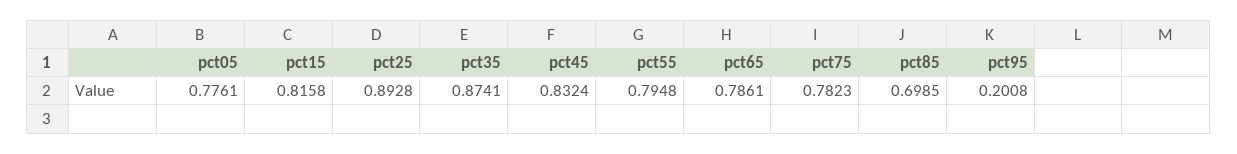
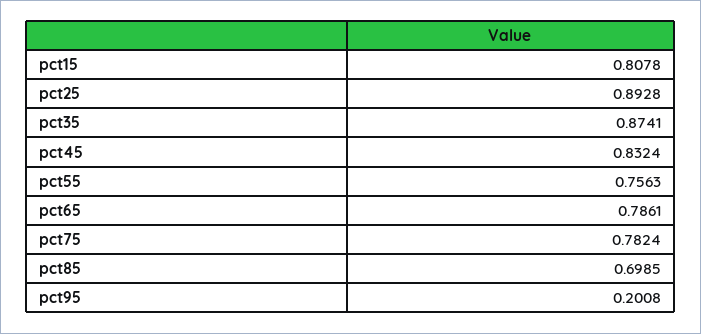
pct05: 0.7761 -> none
pct15: 0.8158 -> 0.8078
pct55: 0.7948 -> 0.7563
pct75: 0.7823 -> 0.7824

